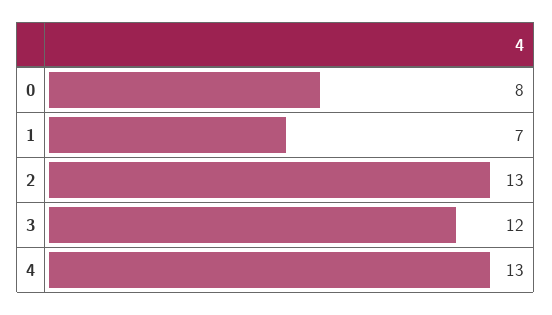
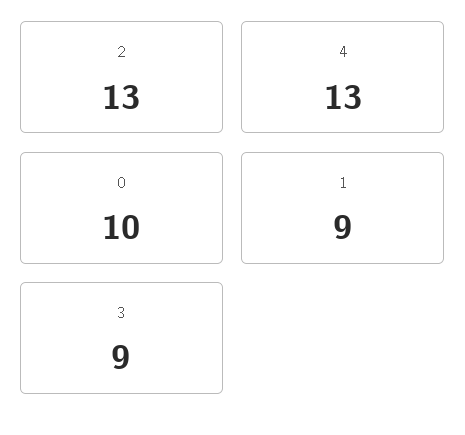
0: 8 -> 10
1: 7 -> 9
3: 12 -> 9

